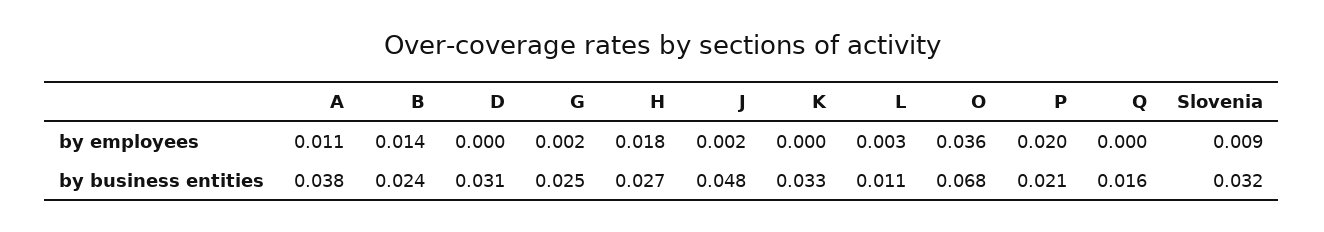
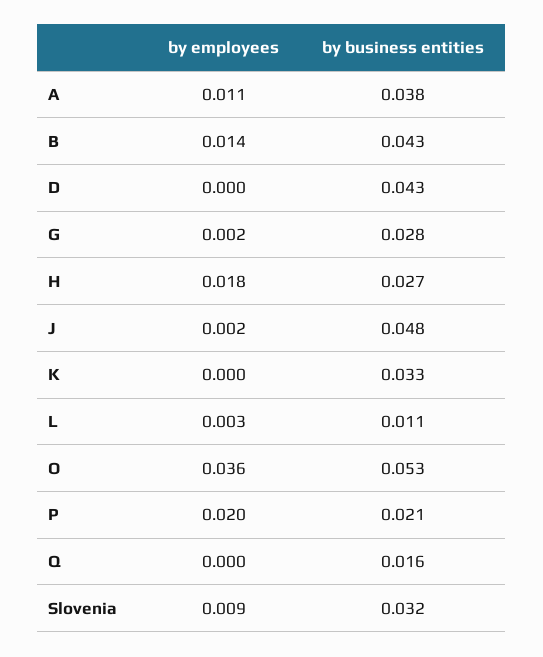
B, by business entities: 0.024 -> 0.043
D, by business entities: 0.031 -> 0.043
G, by business entities: 0.025 -> 0.028
O, by business entities: 0.068 -> 0.053

